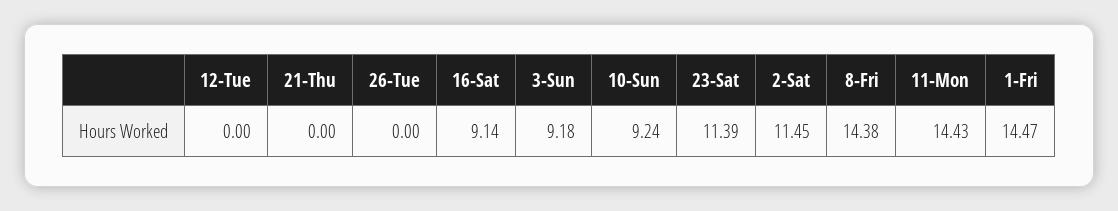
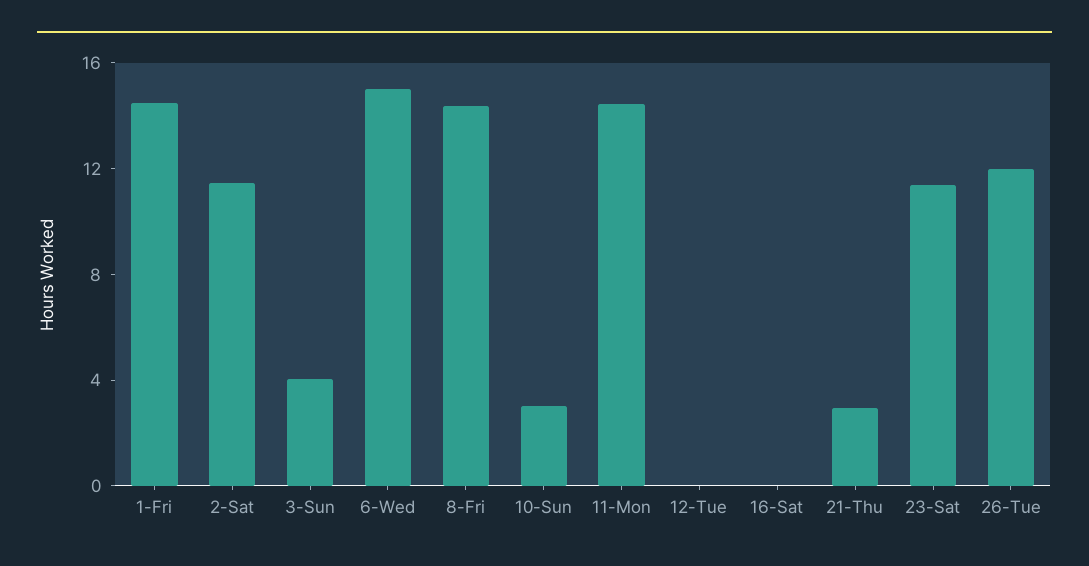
21-Thu: 0 -> 3
26-Tue: 0 -> 12
16-Sat: 9.14 -> 0
3-Sun: 9.18 -> 4
10-Sun: 9.24 -> 3
6-Wed: none -> 15

